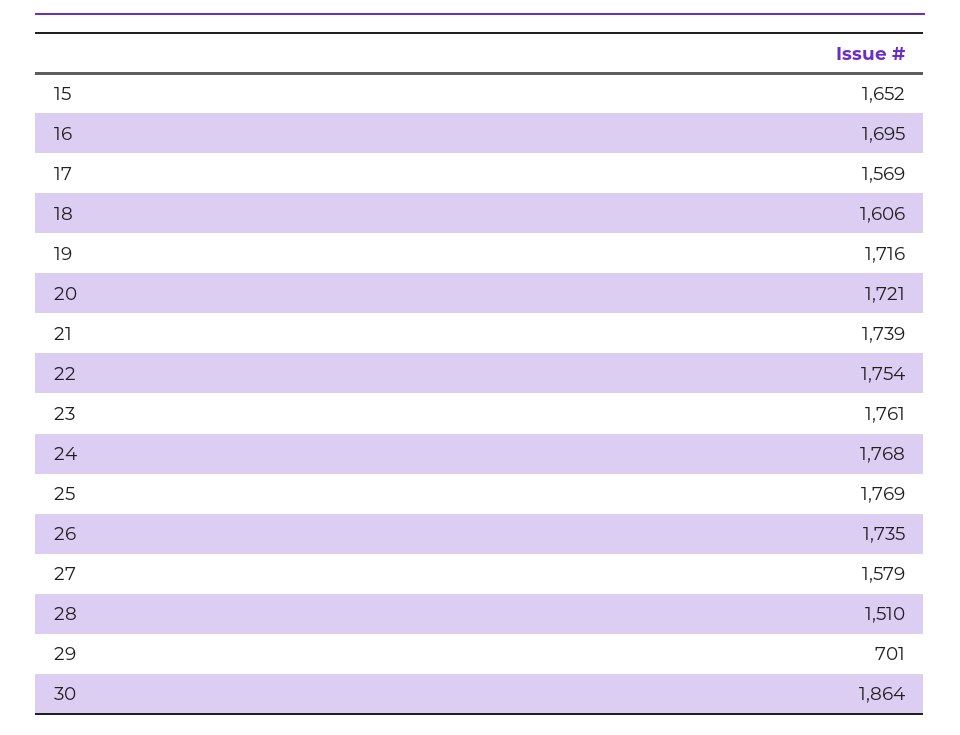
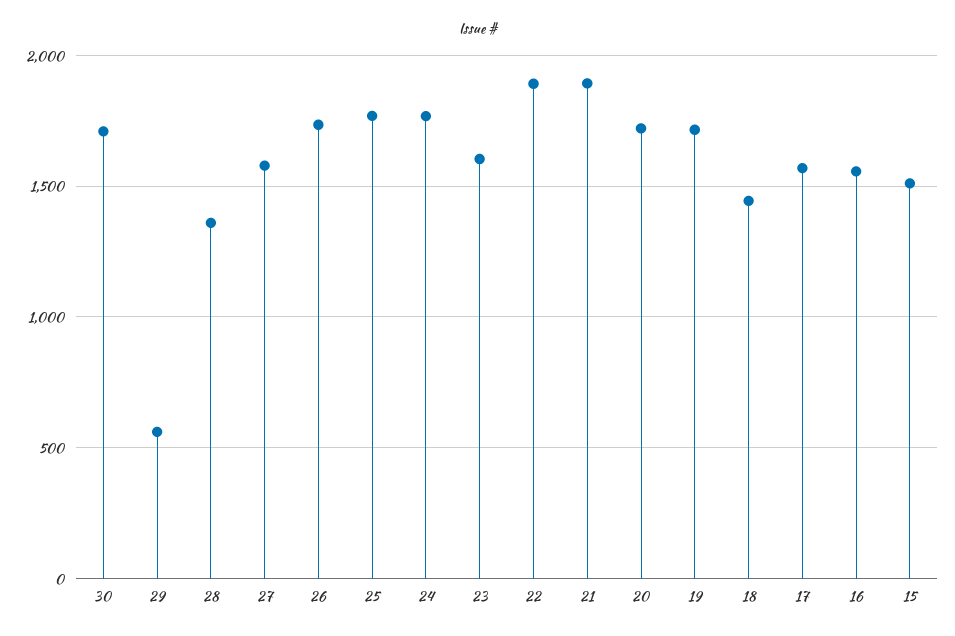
15: 1652 -> 1500
16: 1695 -> 1550
18: 1606 -> 1450
21: 1739 -> 1900
22: 1754 -> 1900
23: 1761 -> 1600
28: 1510 -> 1350
29: 701 -> 550
30: 1864 -> 1700

